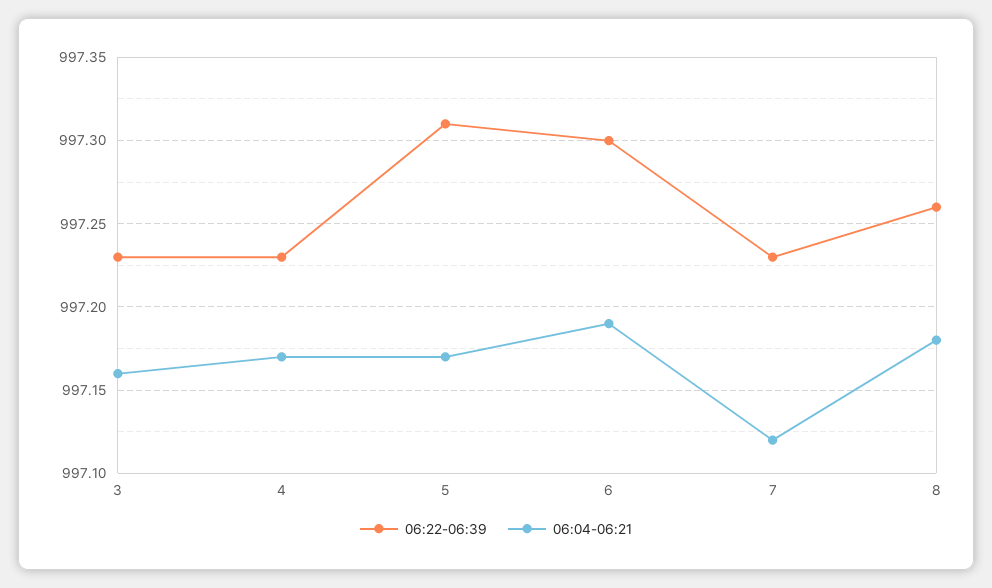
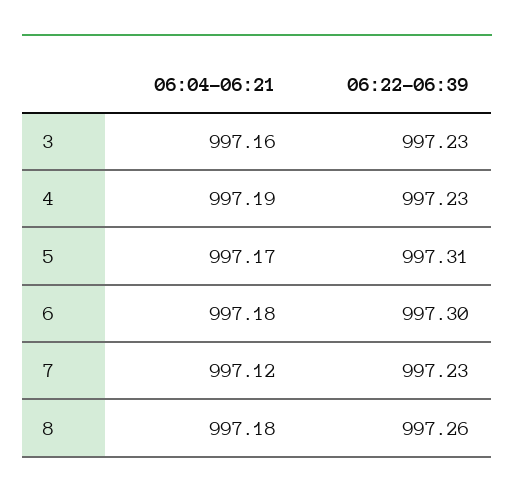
06:04-06:21, 4: 997.17 -> 997.19
06:04-06:21, 6: 997.19 -> 997.18

